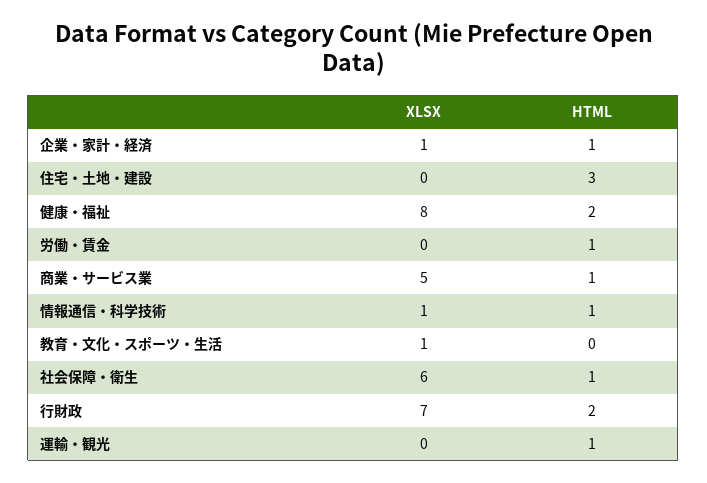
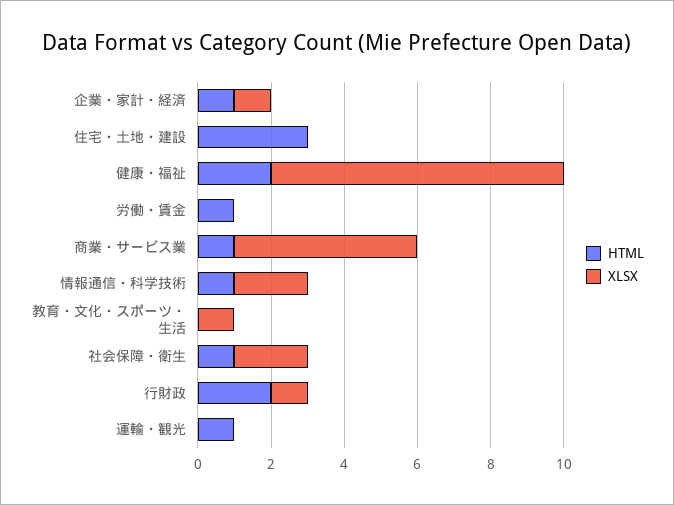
XLSX, 情報通信・科学技術: 1 -> 2
XLSX, 社会保障・衛生: 6 -> 2
XLSX, 行財政: 7 -> 1

